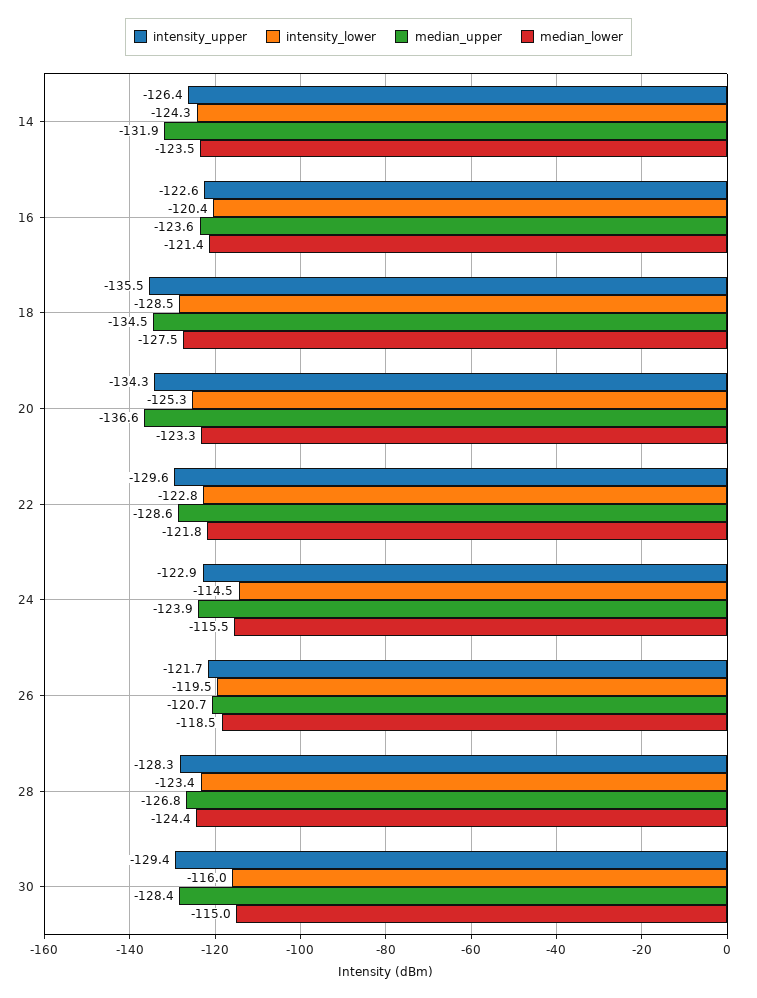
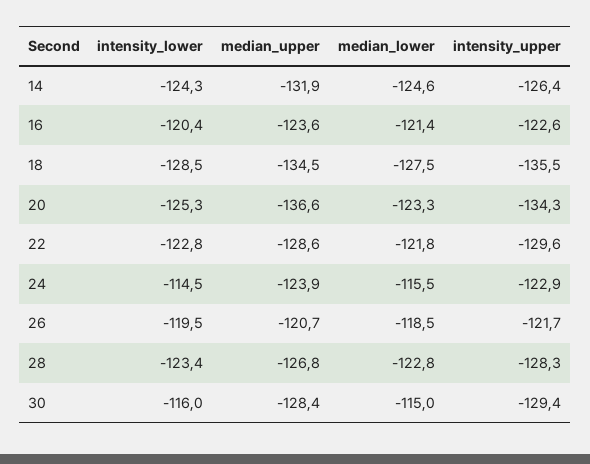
median_lower, 14: -123.5 -> -124.6
median_lower, 28: -124.4 -> -122.8

